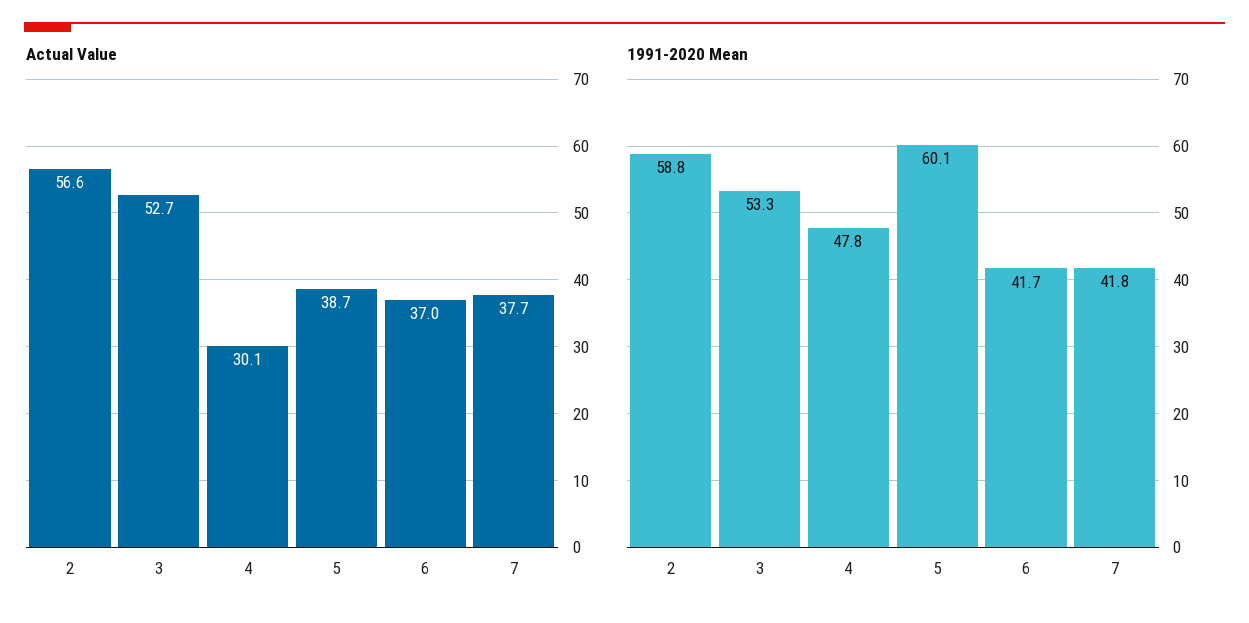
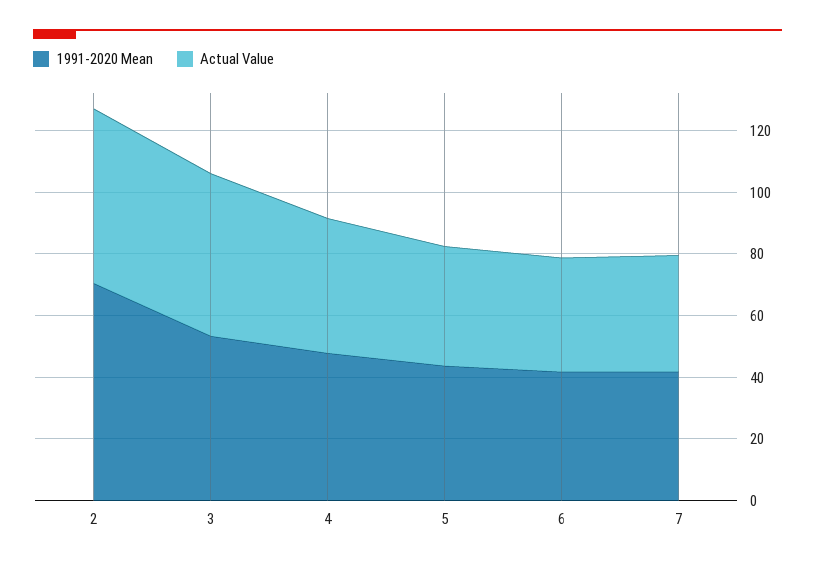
Actual Value, 4: 30.1 -> 45
1991-2020 Mean, 2: 58.8 -> 70
1991-2020 Mean, 5: 60.1 -> 45

